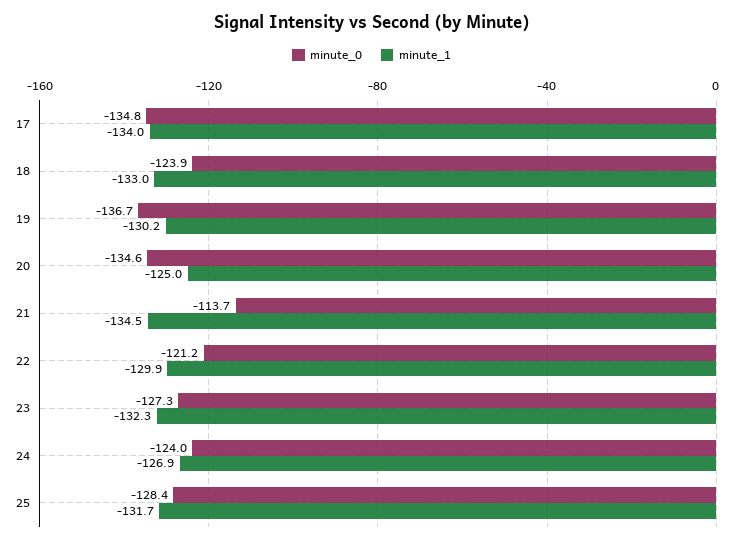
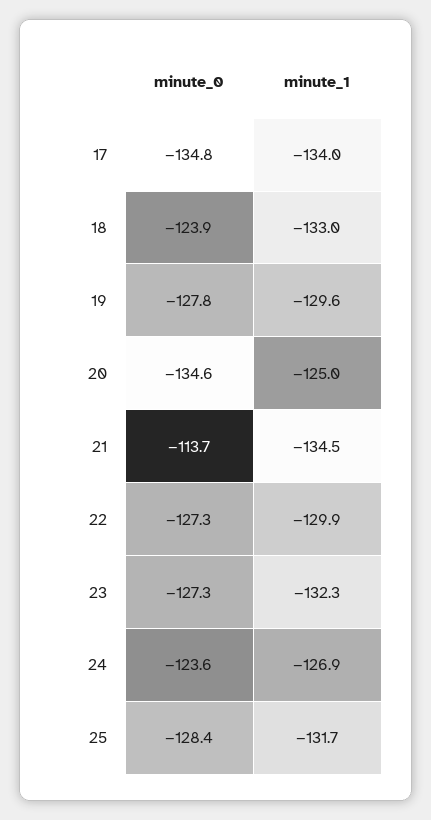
minute_0, 19: -136.7 -> -127.8
minute_1, 19: -130.2 -> -129.6
minute_0, 22: -121.2 -> -127.3
minute_0, 24: -124 -> -123.6

